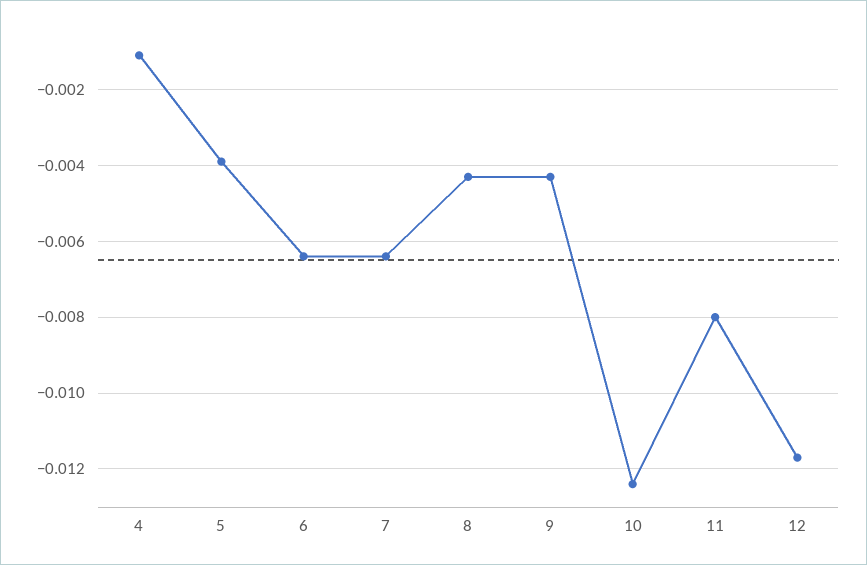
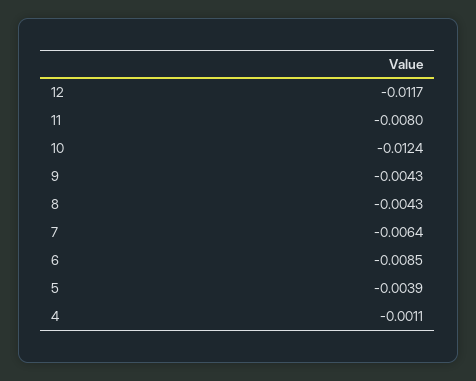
6: -0.0065 -> -0.0085

